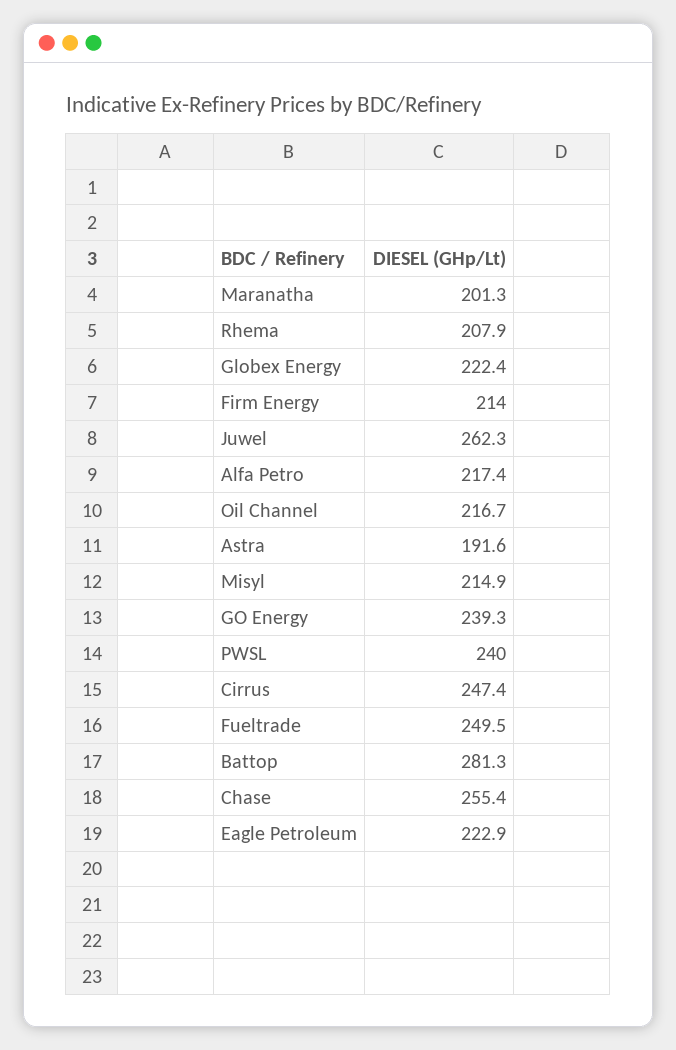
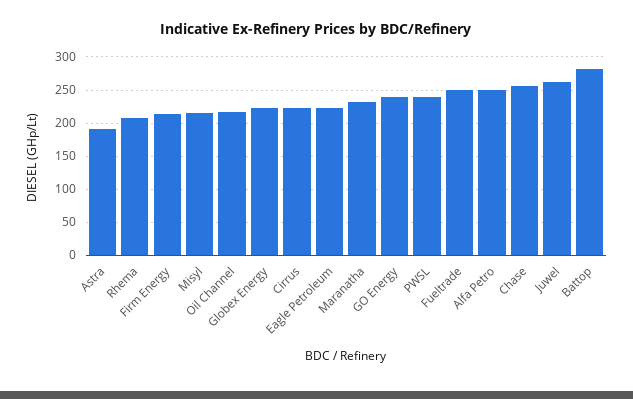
Maranatha: 201.3 -> 230
Alfa Petro: 217.4 -> 250
Cirrus: 247.4 -> 220

